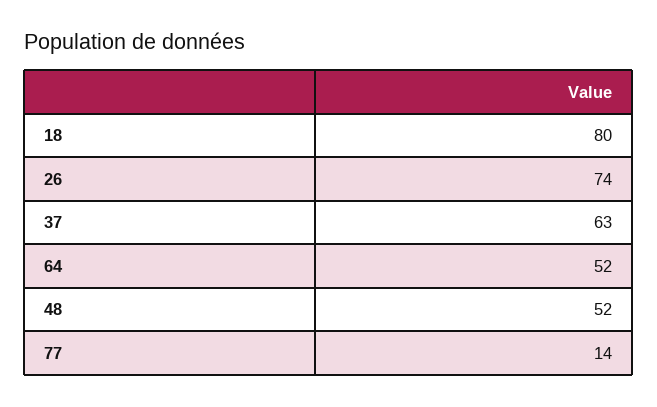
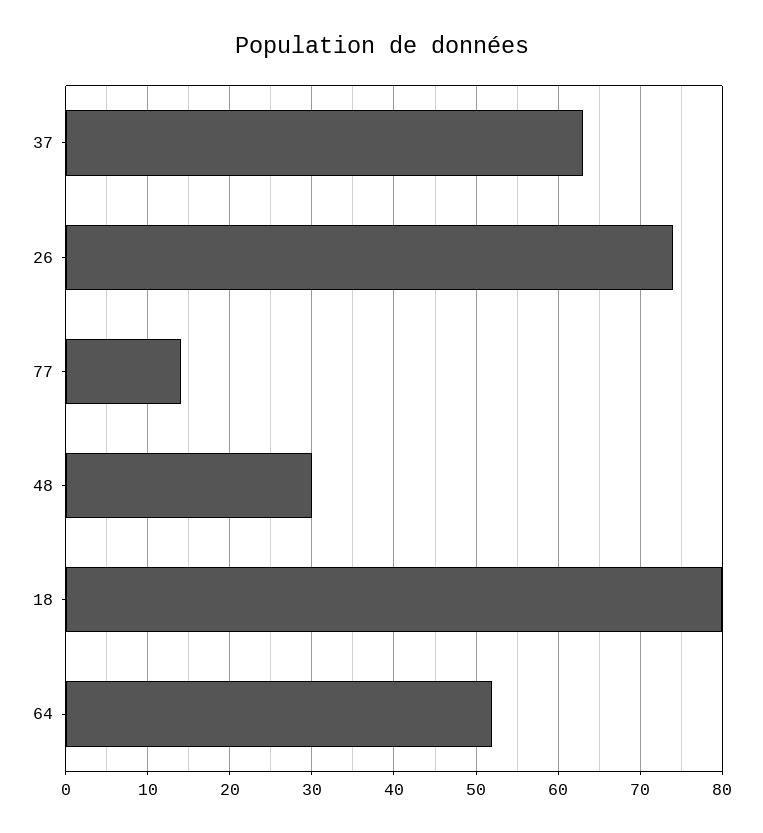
48: 52 -> 30

